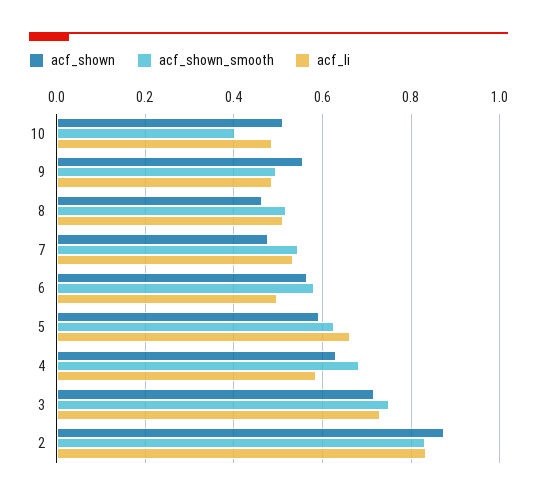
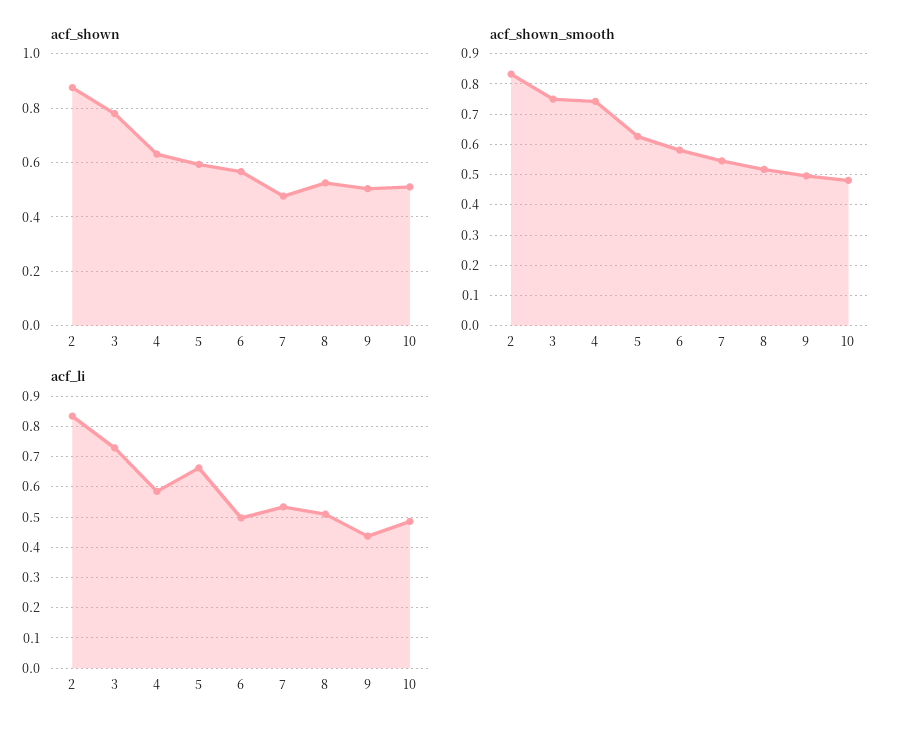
acf_shown_smooth, 10: 0.4 -> 0.48
acf_shown, 9: 0.56 -> 0.5
acf_li, 9: 0.48 -> 0.44
acf_shown, 8: 0.46 -> 0.525
acf_shown_smooth, 4: 0.68 -> 0.74
acf_shown, 3: 0.72 -> 0.775

